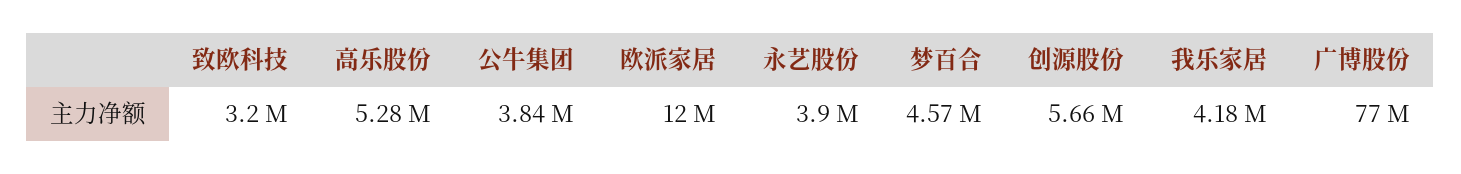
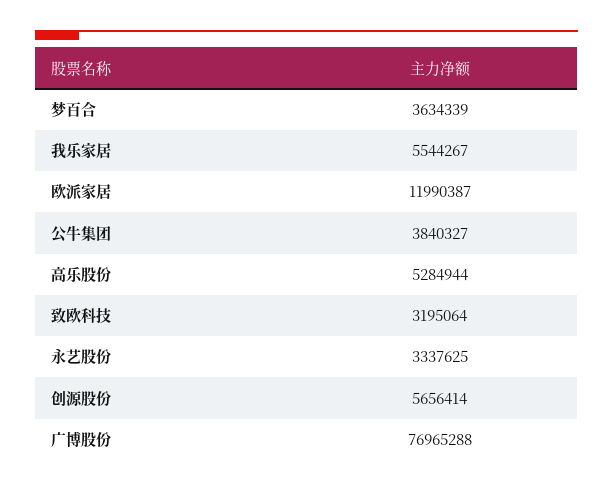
永艺股份: 3900000 -> 3337625
梦百合: 4570000 -> 3634339
我乐家居: 4180000 -> 5544267

